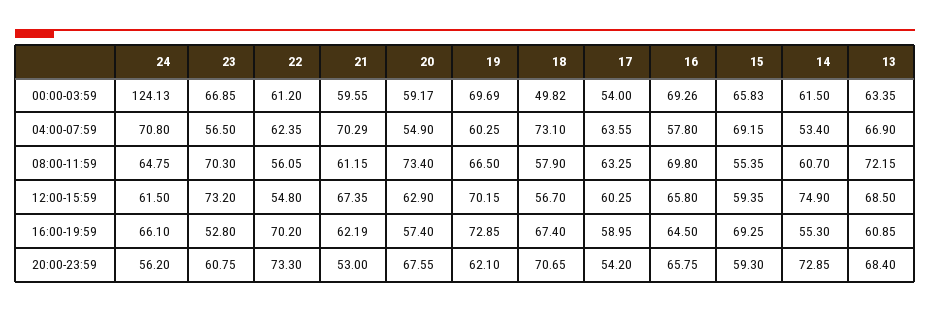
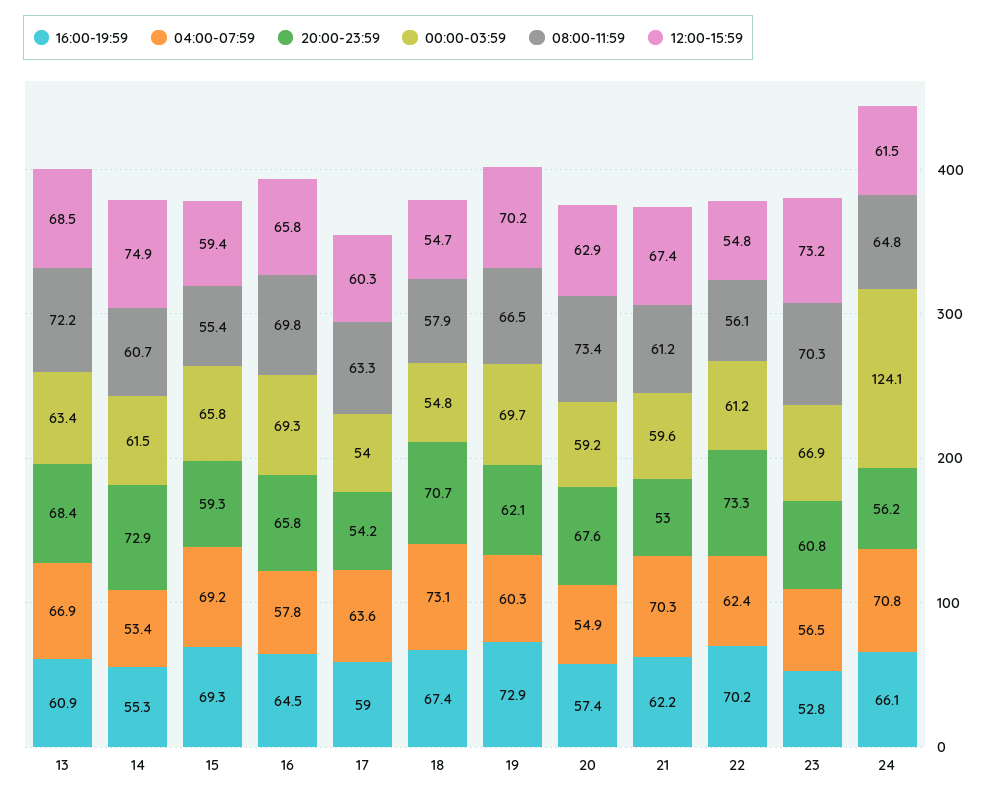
00:00-03:59, 18: 49.82 -> 54.8
12:00-15:59, 18: 56.7 -> 54.7

